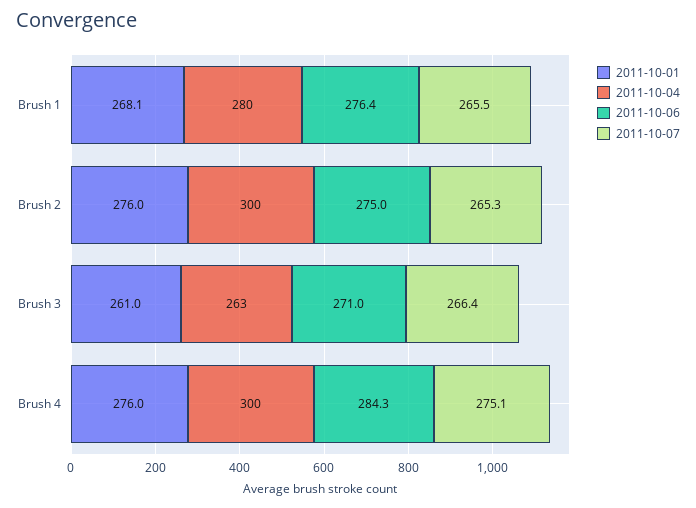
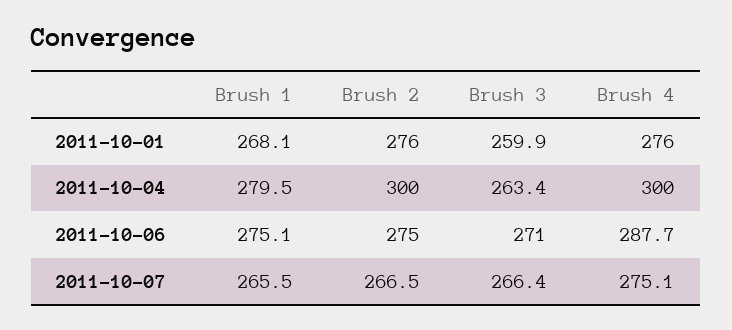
2011-10-06, Brush 1: 276.4 -> 275.1
2011-10-07, Brush 2: 265.3 -> 266.5
2011-10-01, Brush 3: 261 -> 259.9
2011-10-06, Brush 4: 284.3 -> 287.7

